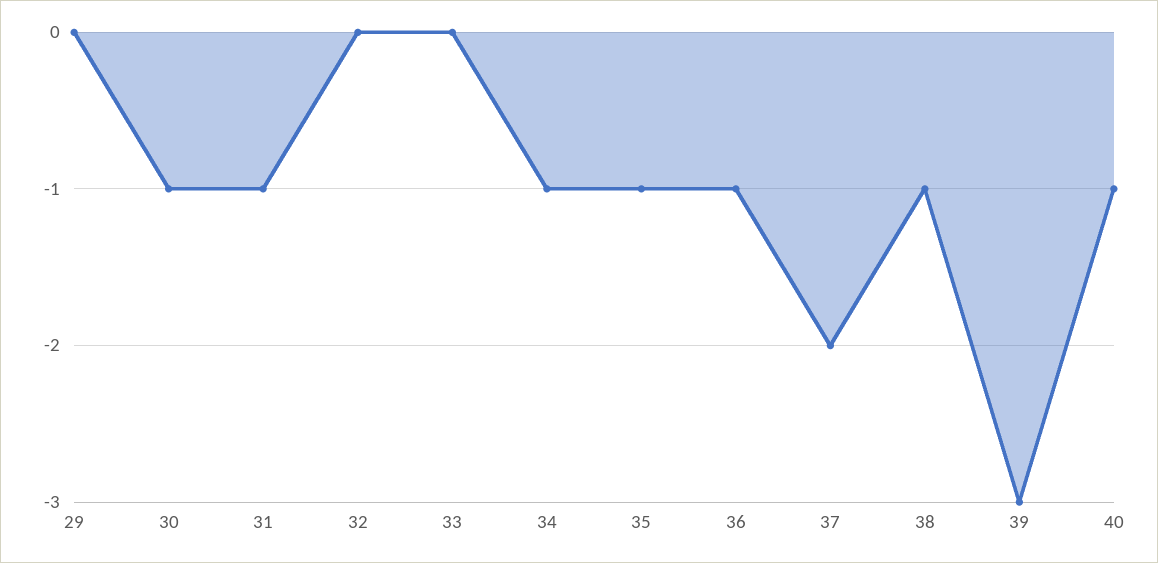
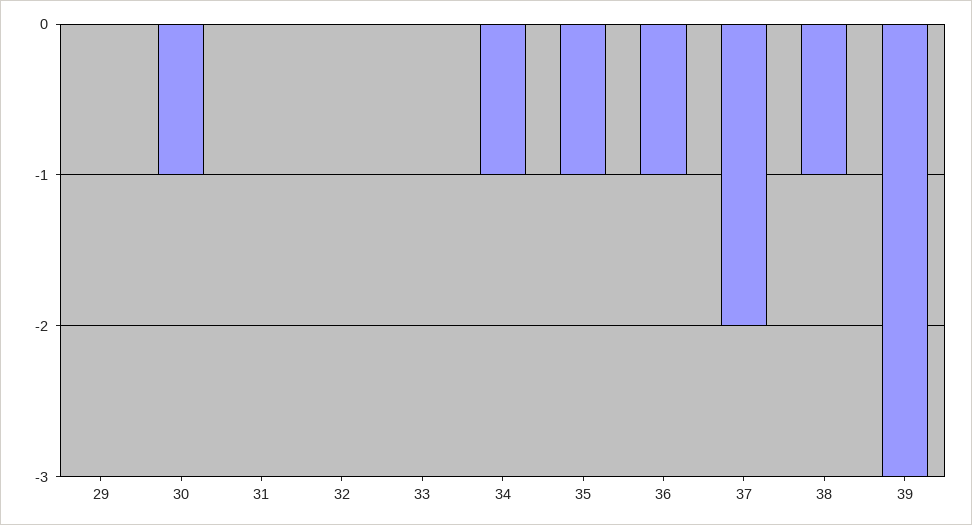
31: -1 -> 0
40: -1 -> none

